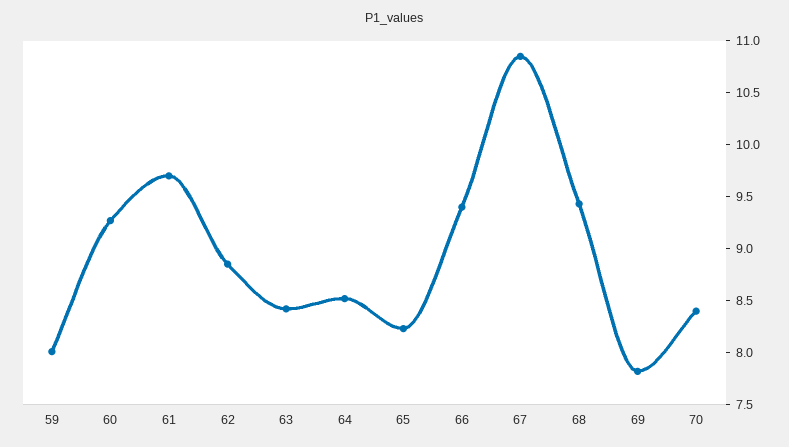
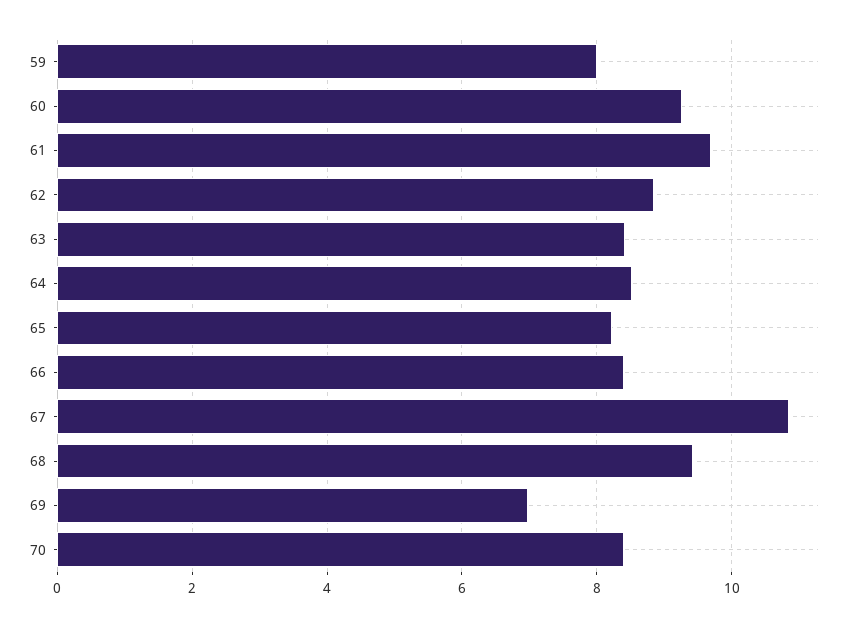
66: 9.4 -> 8.4
69: 7.8 -> 7

